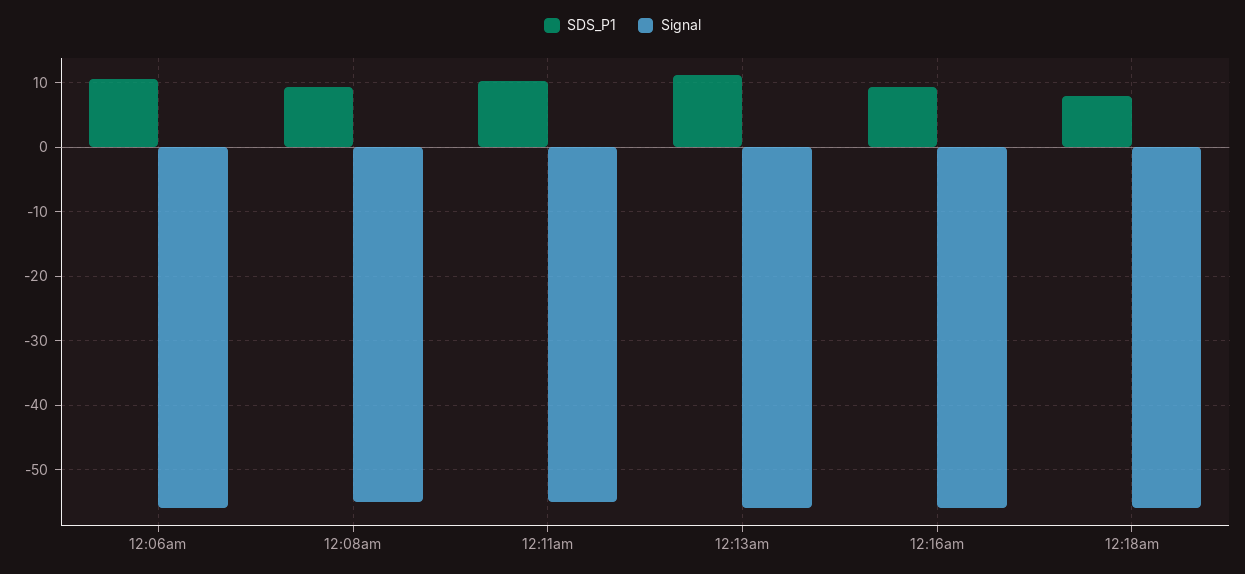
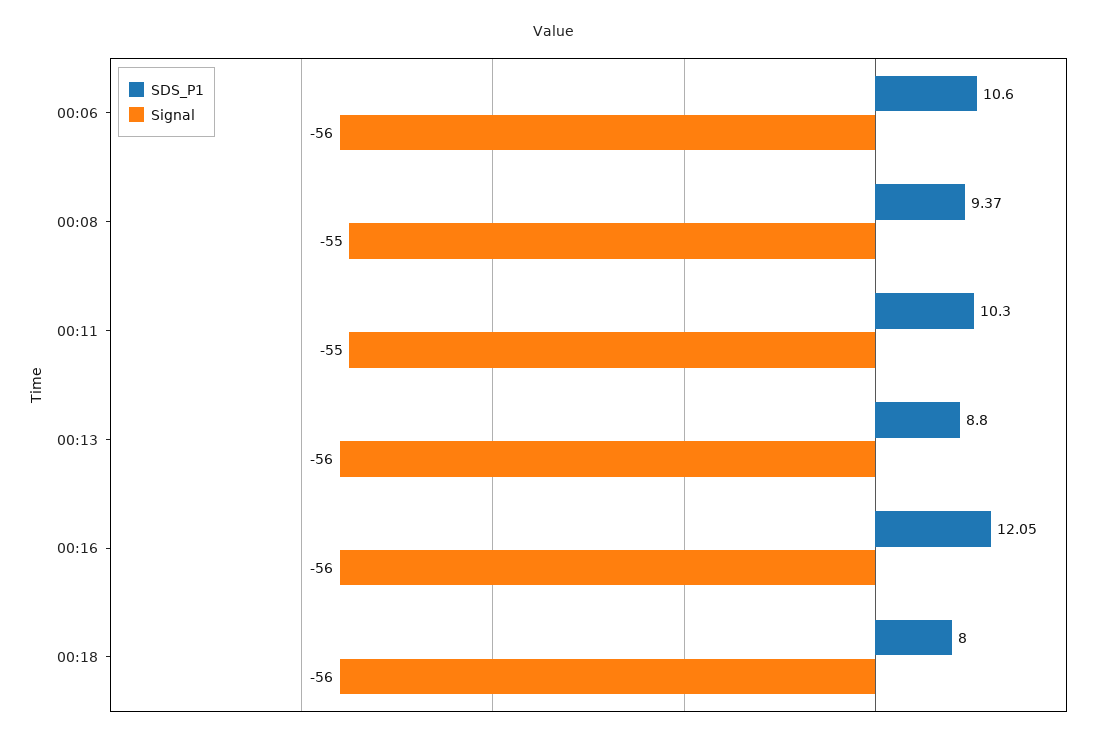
SDS_P1, 12:13am: 11 -> 8.8
SDS_P1, 12:16am: 9 -> 12.05

